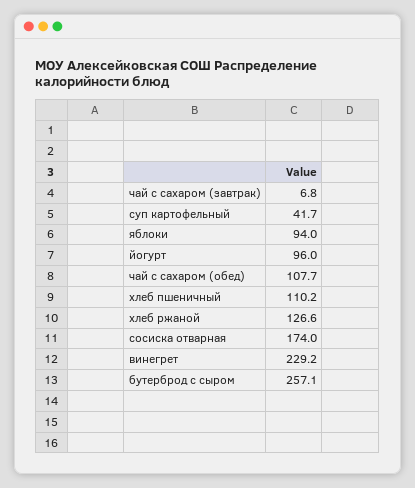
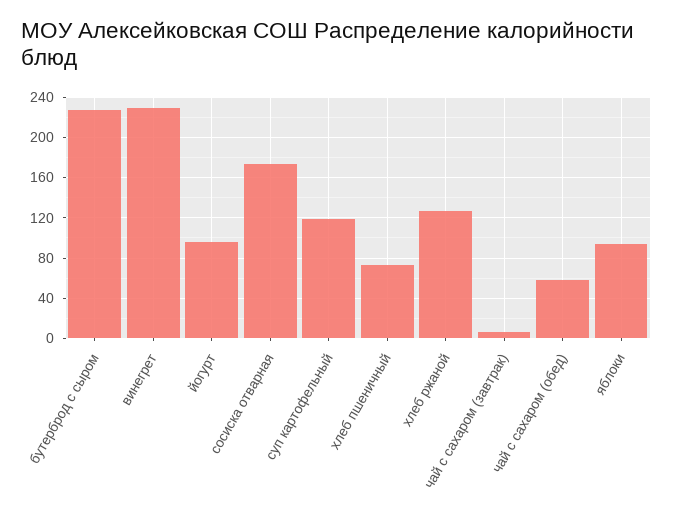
суп картофельный: 41.7 -> 120
чай с сахаром (обед): 107.7 -> 60
хлеб пшеничный: 110.2 -> 70
бутерброд с сыром: 257.1 -> 230

